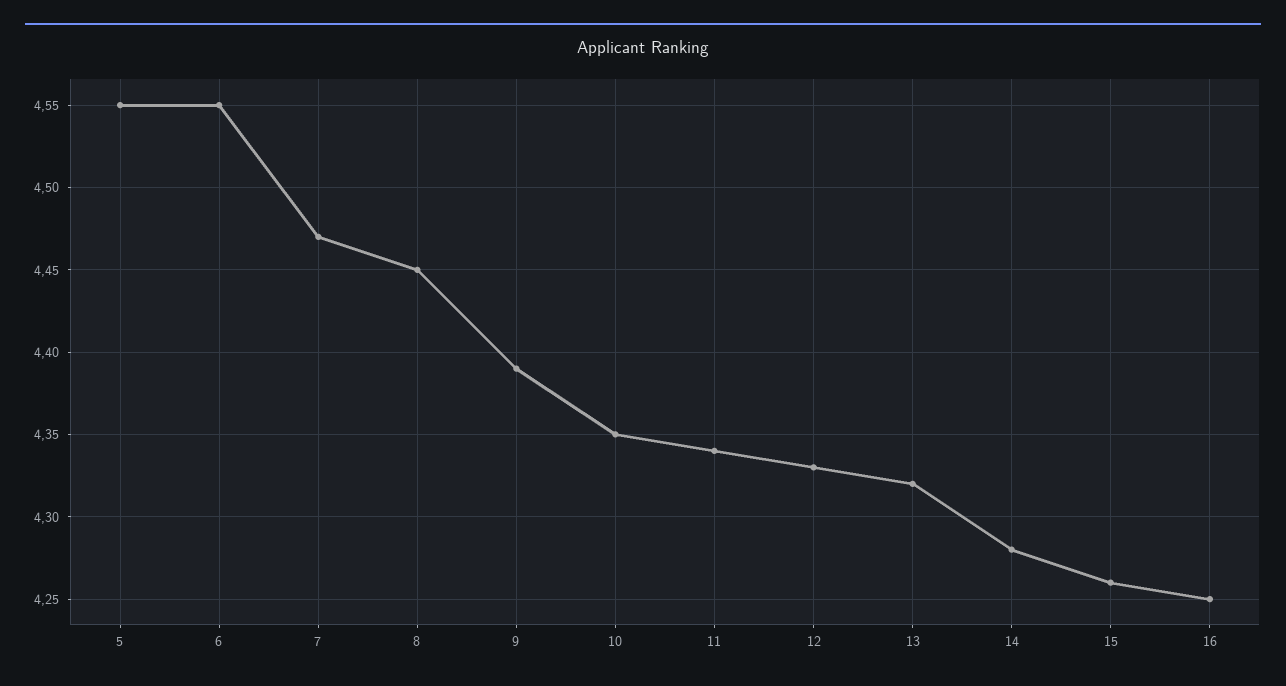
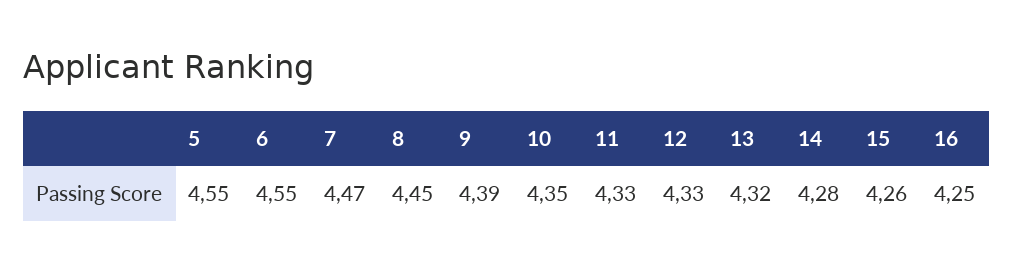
11: 4.34 -> 4.33

